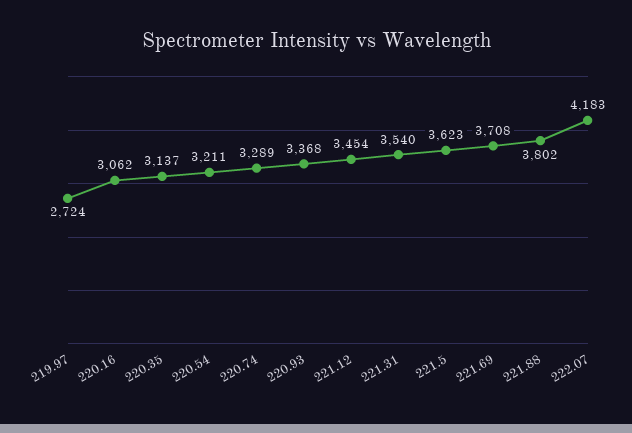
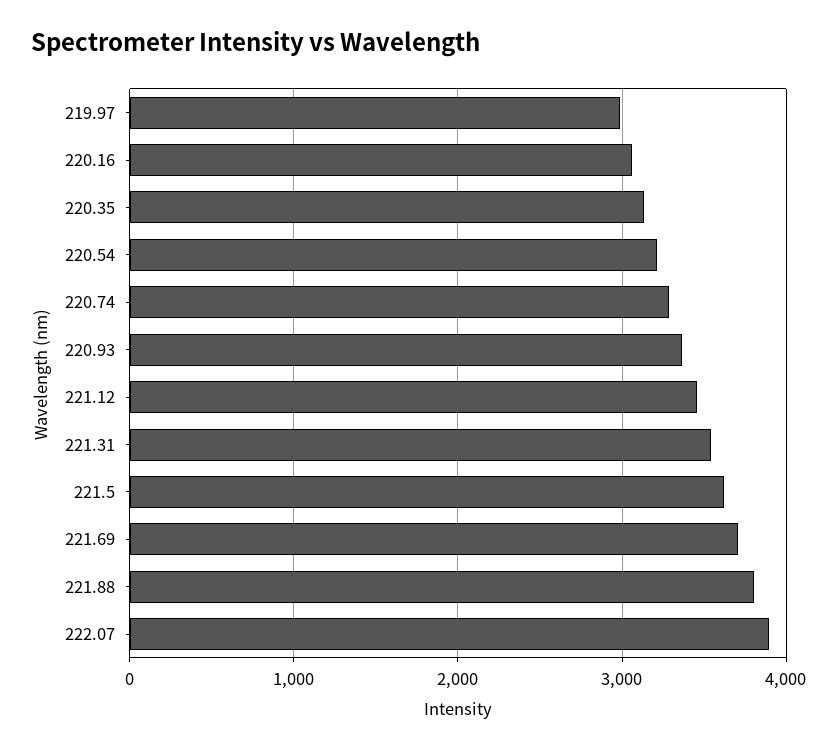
219.97: 2724 -> 3000
222.07: 4183 -> 3900

